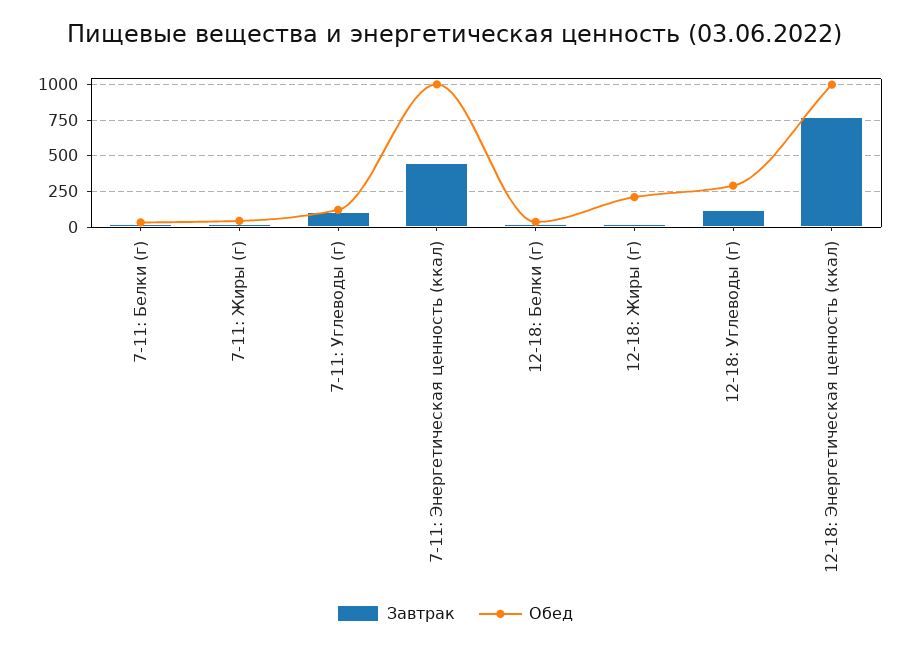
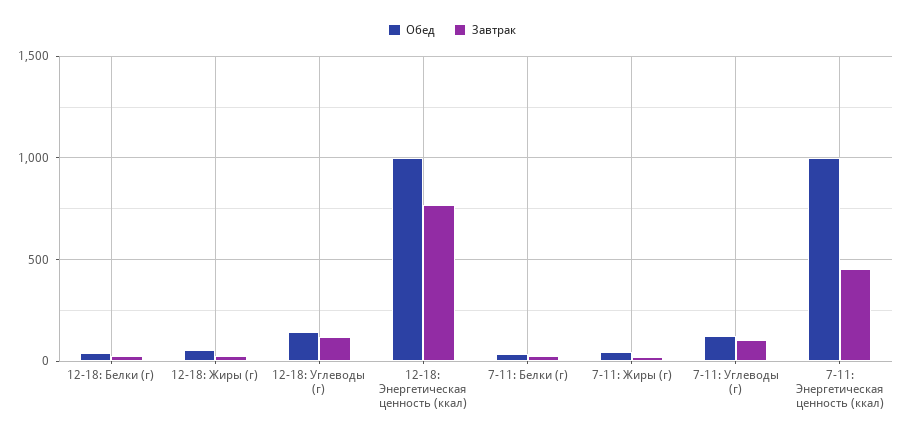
Обед, 12-18: Жиры (г): 200 -> 50
Обед, 12-18: Углеводы (г): 300 -> 150

